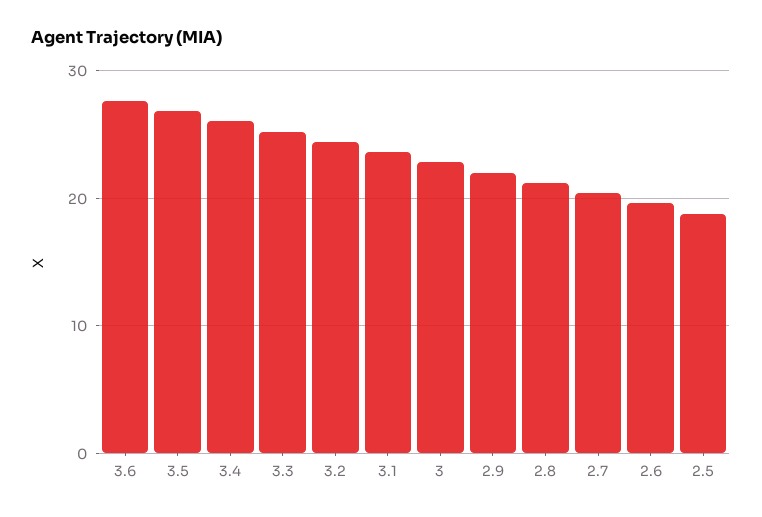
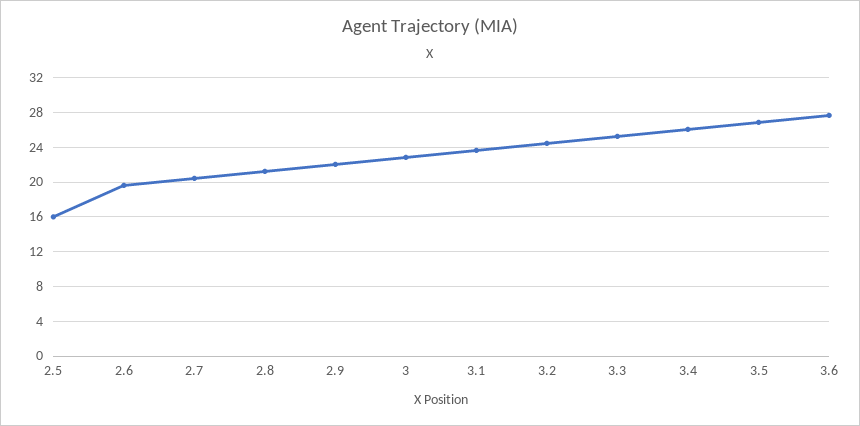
2.5: 19 -> 16

